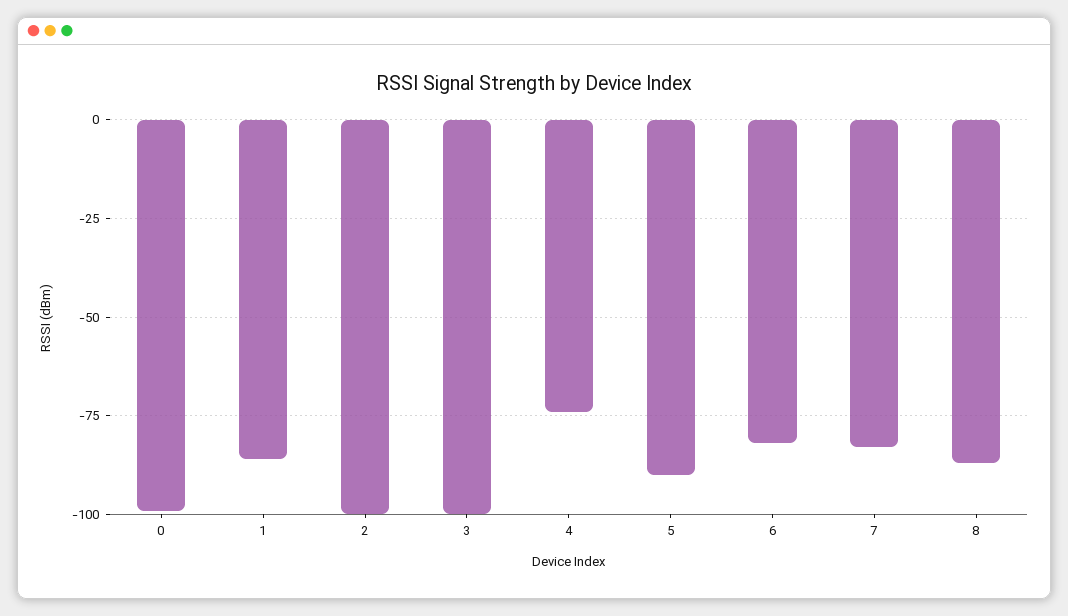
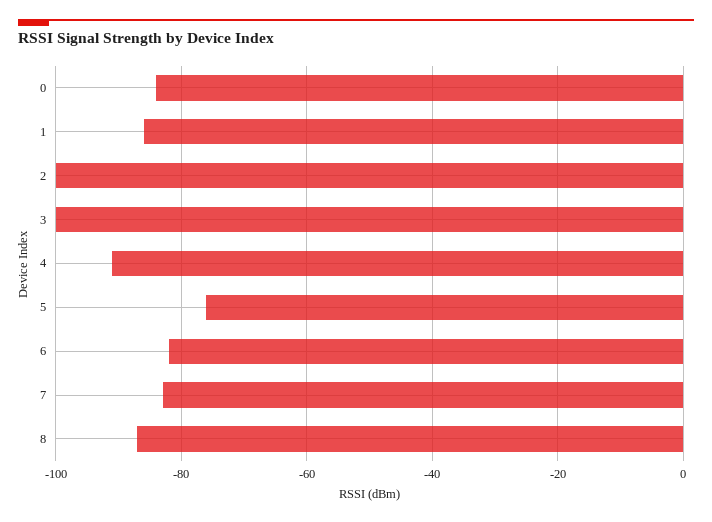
0: -100 -> -85
4: -75 -> -90
5: -90 -> -75

